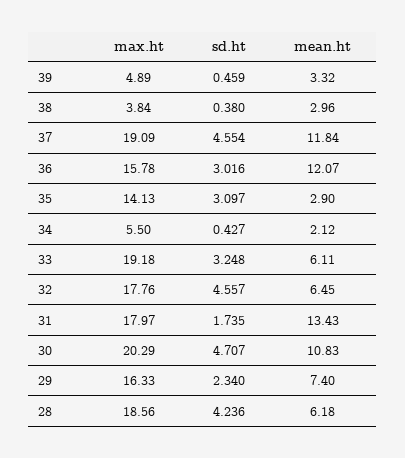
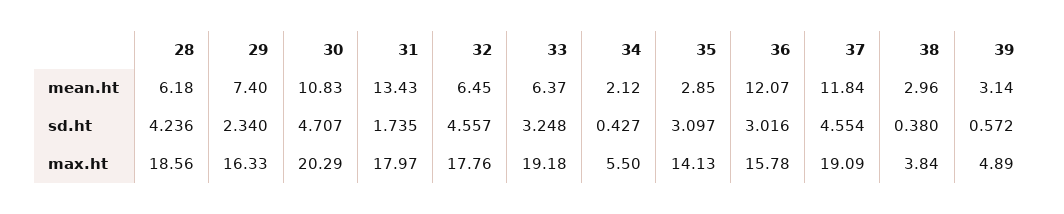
sd.ht, 39: 0.459 -> 0.572
mean.ht, 39: 3.32 -> 3.14
mean.ht, 35: 2.9 -> 2.85
mean.ht, 33: 6.11 -> 6.37

